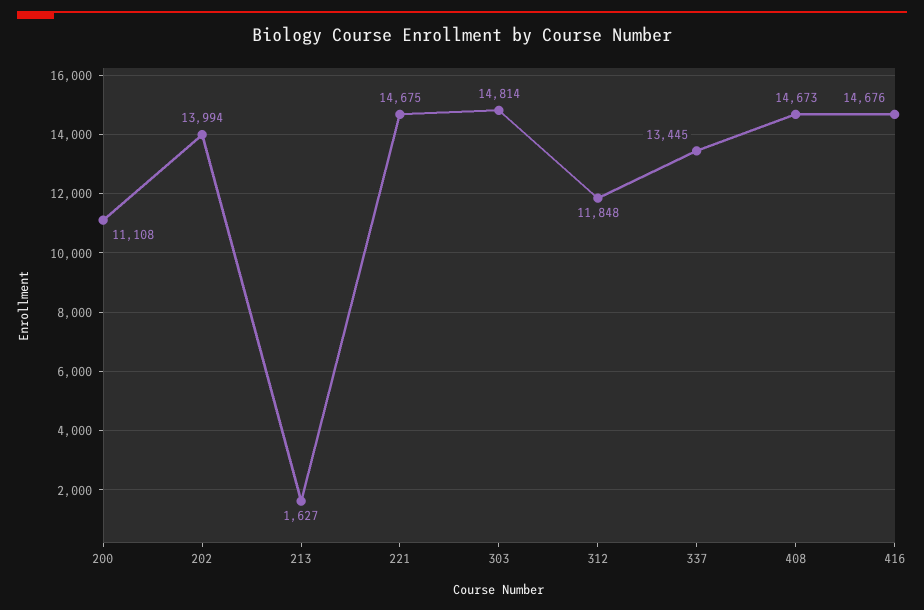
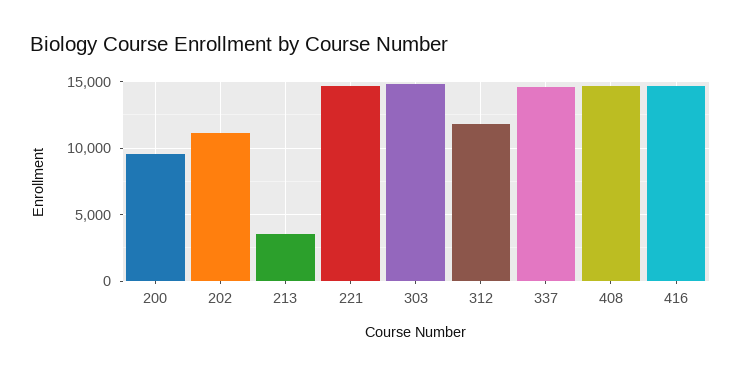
200: 11108 -> 9500
202: 13994 -> 11000
213: 1627 -> 3500
337: 13445 -> 14500

